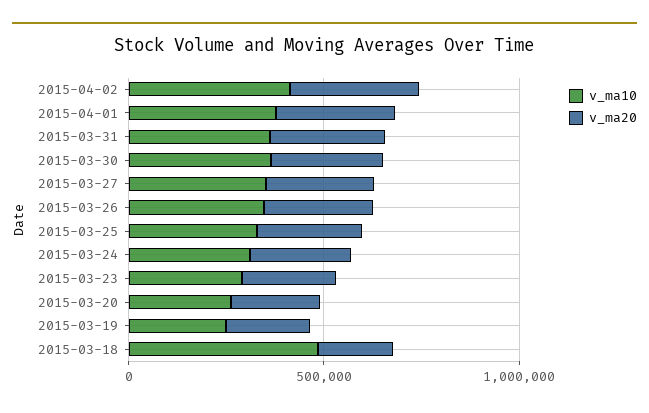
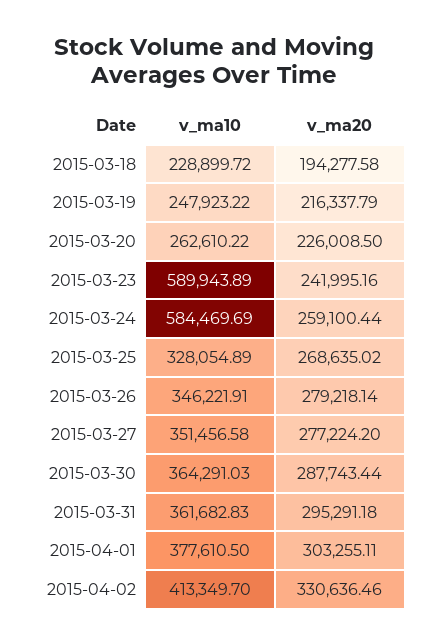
v_ma10, 2015-03-24: 300000 -> 584469.69
v_ma10, 2015-03-23: 300000 -> 589943.89
v_ma10, 2015-03-18: 500000 -> 228899.72

